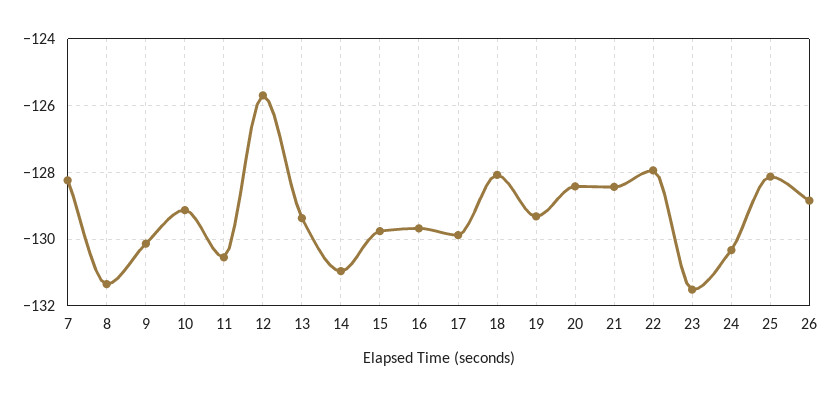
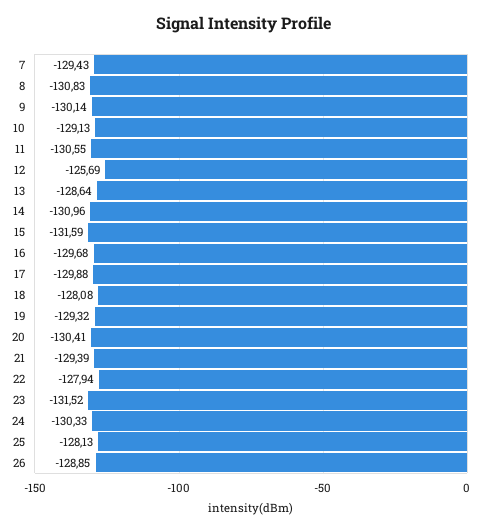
7: -128.2 -> -129.43
8: -131.4 -> -130.83
13: -129.4 -> -128.64
15: -129.8 -> -131.59
20: -128.4 -> -130.41
21: -128.4 -> -129.39

